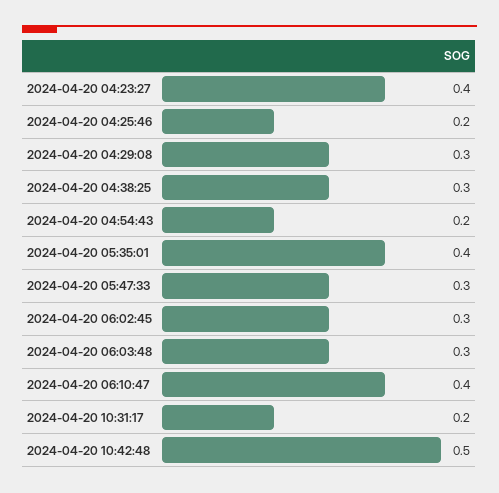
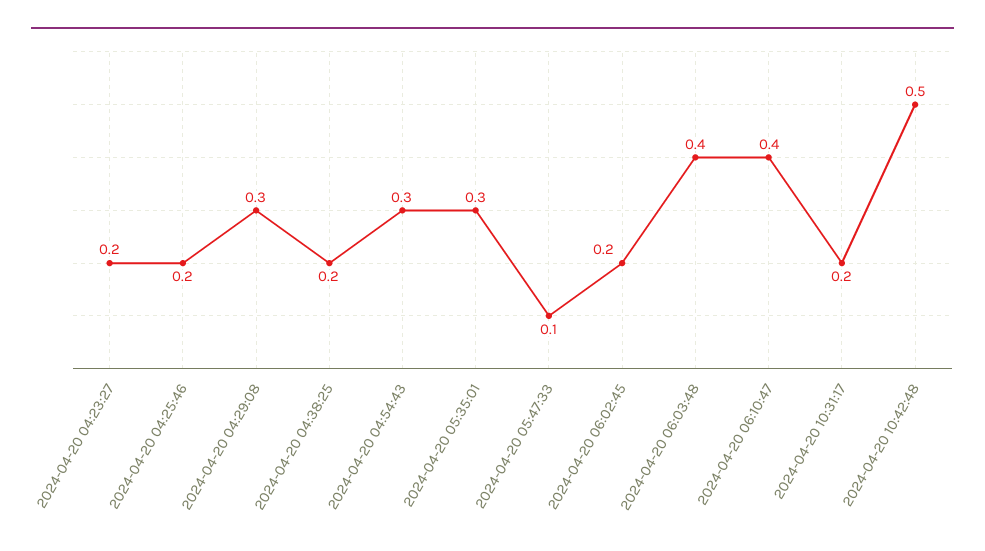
2024-04-20 04:23:27: 0.4 -> 0.2
2024-04-20 04:38:25: 0.3 -> 0.2
2024-04-20 04:54:43: 0.2 -> 0.3
2024-04-20 05:35:01: 0.4 -> 0.3
2024-04-20 05:47:33: 0.3 -> 0.1
2024-04-20 06:02:45: 0.3 -> 0.2
2024-04-20 06:03:48: 0.3 -> 0.4

